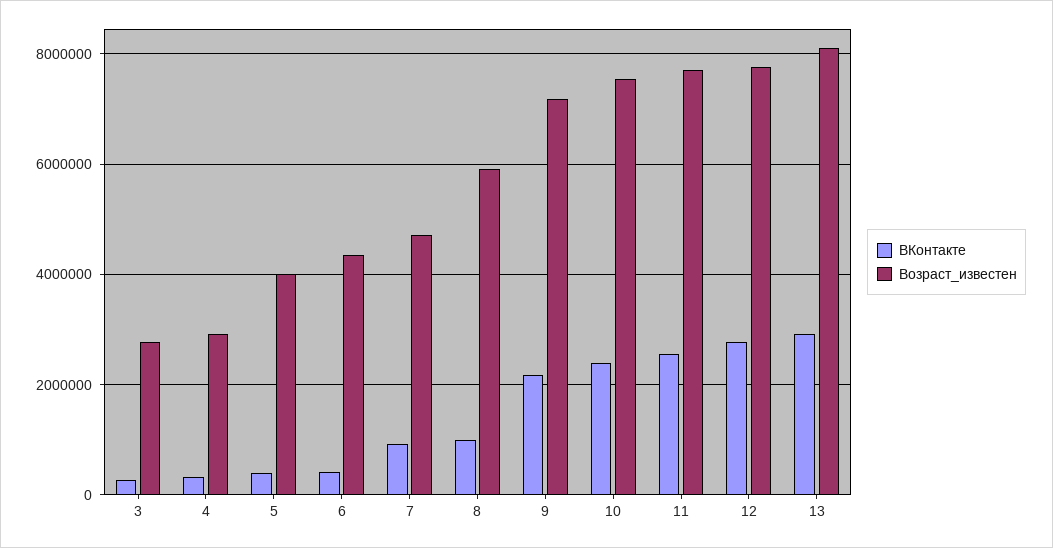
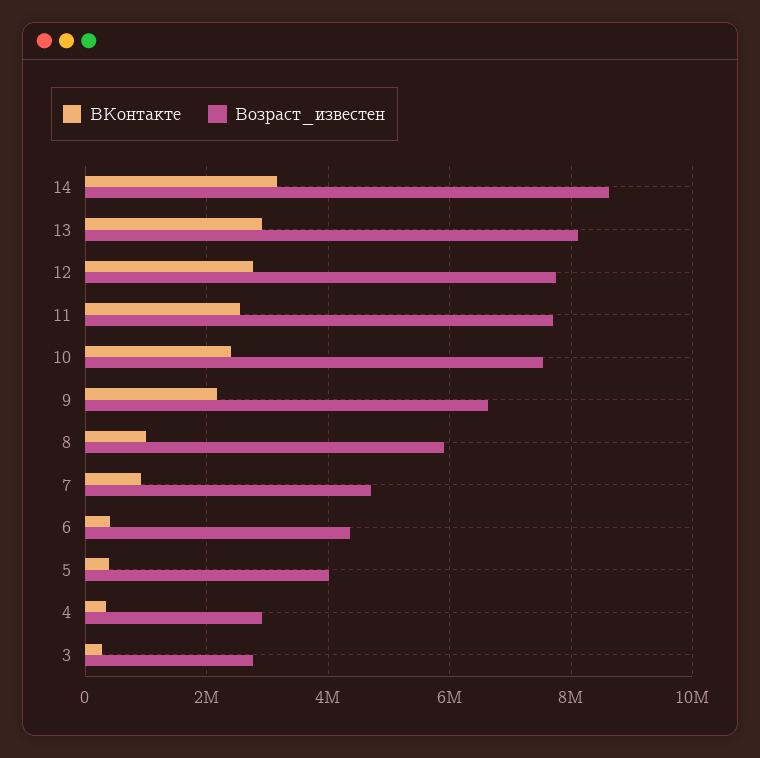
Возраст_известен, 9: 7200000 -> 6600000
ВКонтакте, 14: none -> 3200000
Возраст_известен, 14: none -> 8600000

